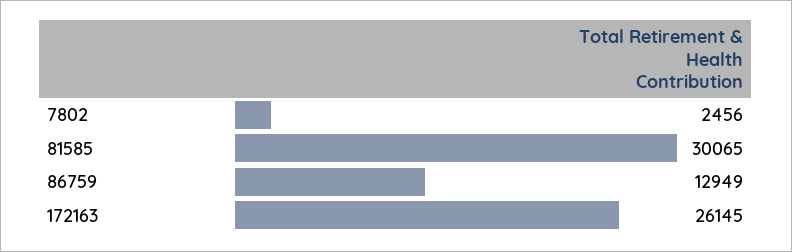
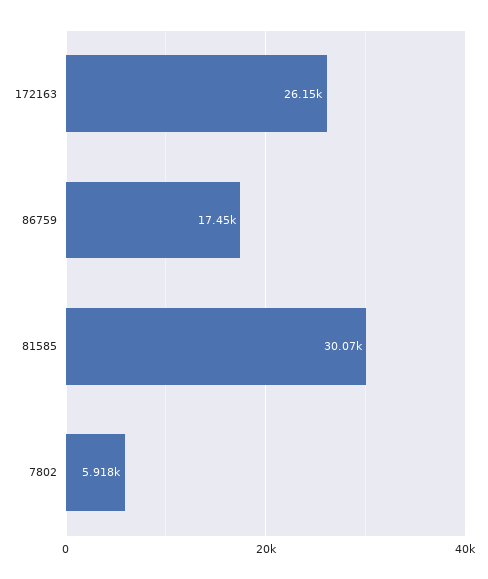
7802: 2456 -> 5918
86759: 12949 -> 17450

